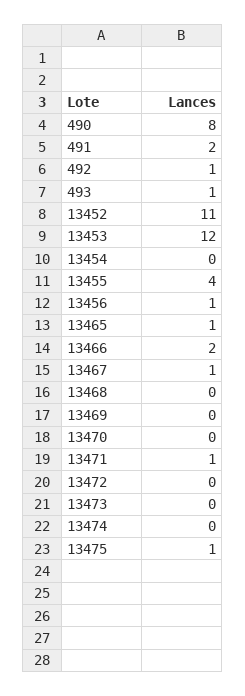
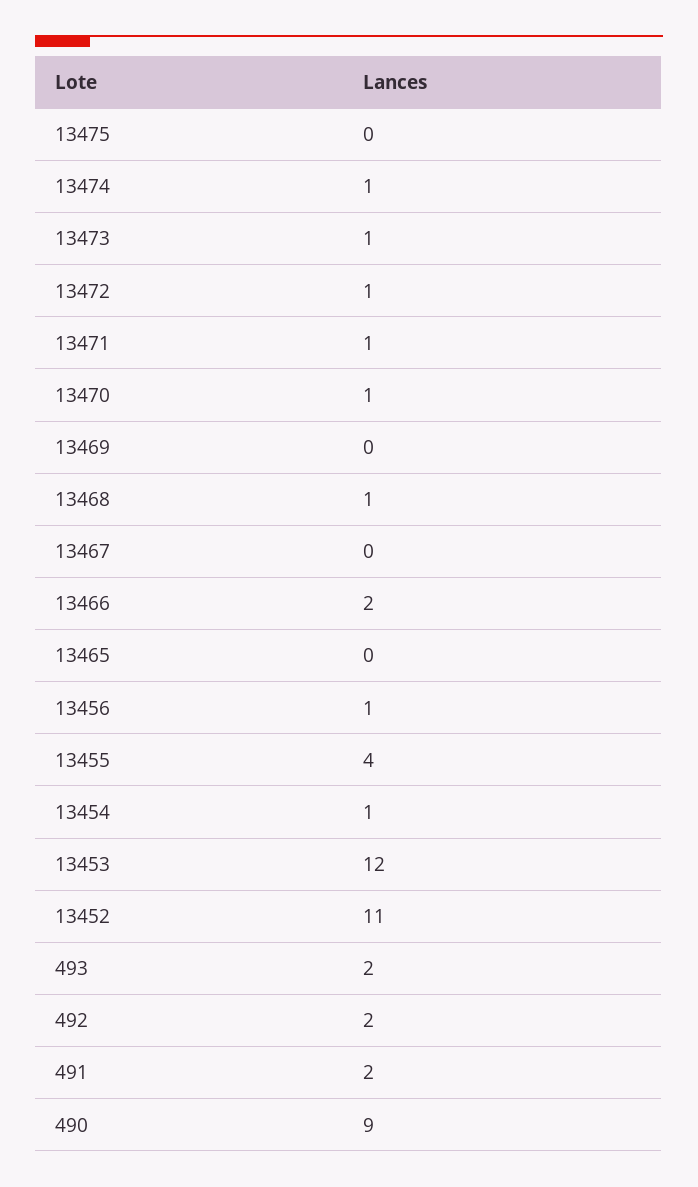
490: 8 -> 9
492: 1 -> 2
493: 1 -> 2
13454: 0 -> 1
13465: 1 -> 0
13467: 1 -> 0
13468: 0 -> 1
13470: 0 -> 1
13472: 0 -> 1
13473: 0 -> 1
13474: 0 -> 1
13475: 1 -> 0

